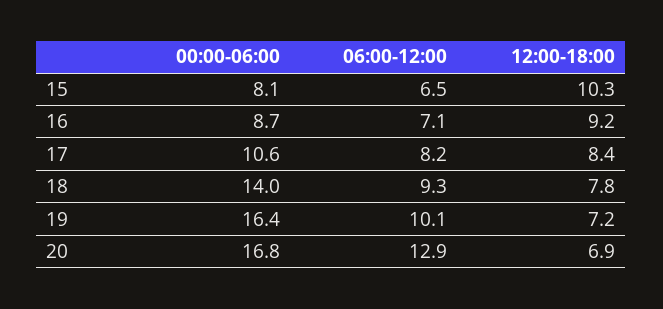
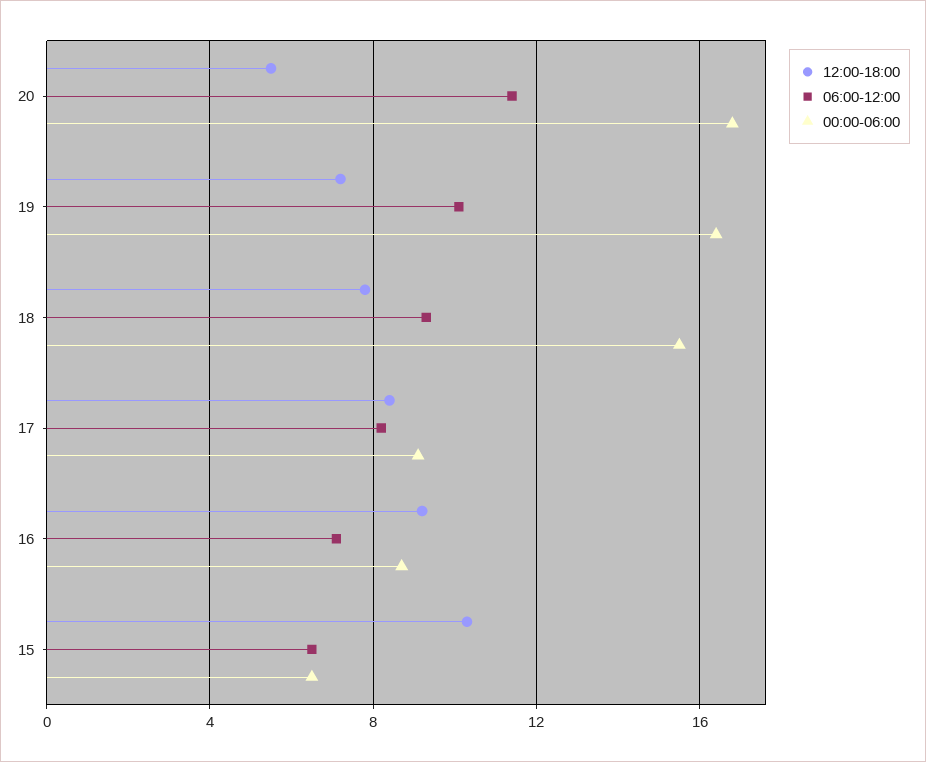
00:00-06:00, 15: 8.1 -> 6.5
00:00-06:00, 17: 10.6 -> 9
00:00-06:00, 18: 14 -> 15.5
06:00-12:00, 20: 12.9 -> 11.5
12:00-18:00, 20: 6.9 -> 5.5

